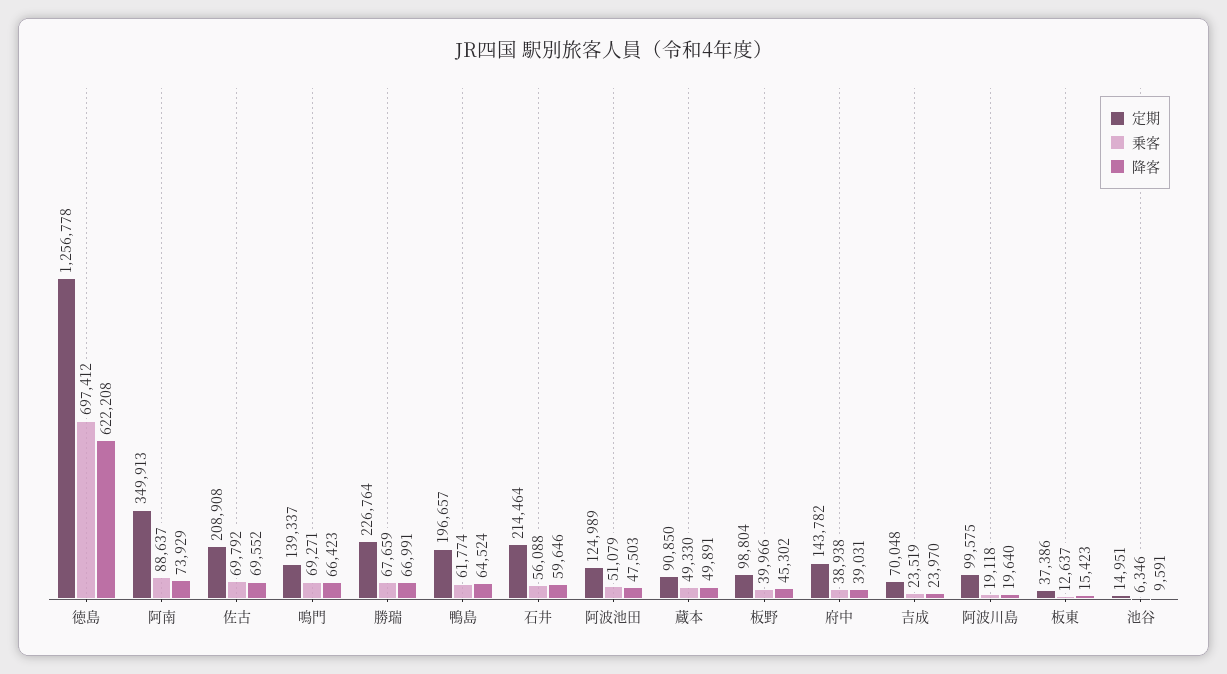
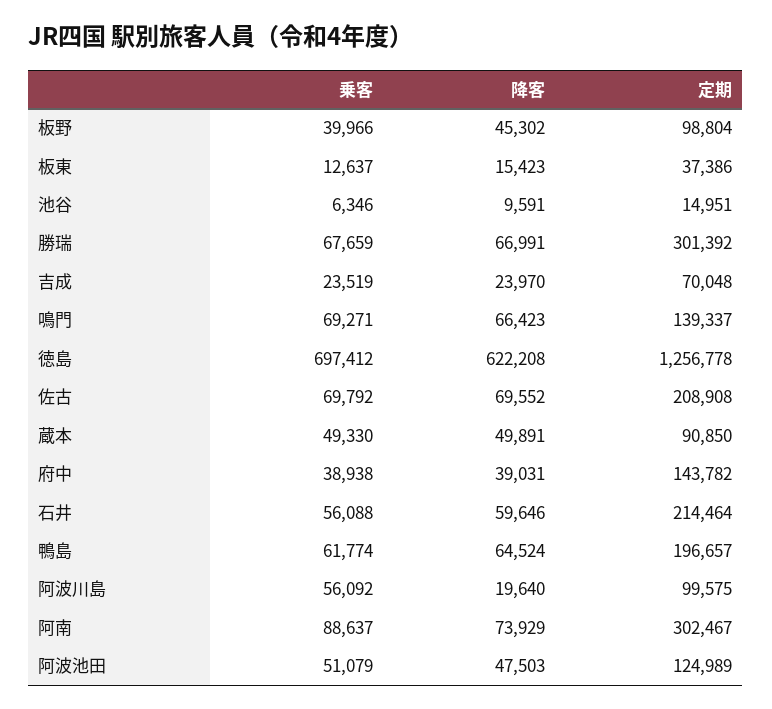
定期, 阿南: 349913 -> 302467
定期, 勝瑞: 226764 -> 301392
乗客, 阿波川島: 19118 -> 56092

